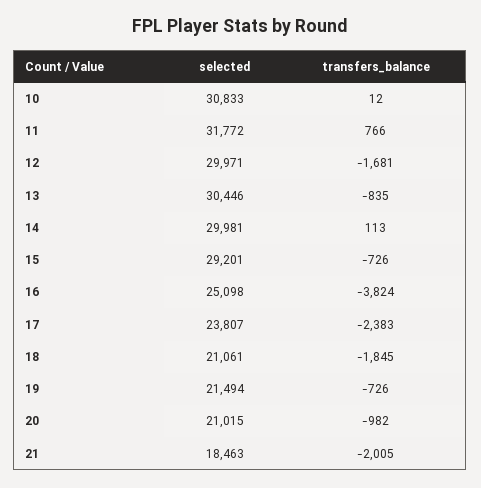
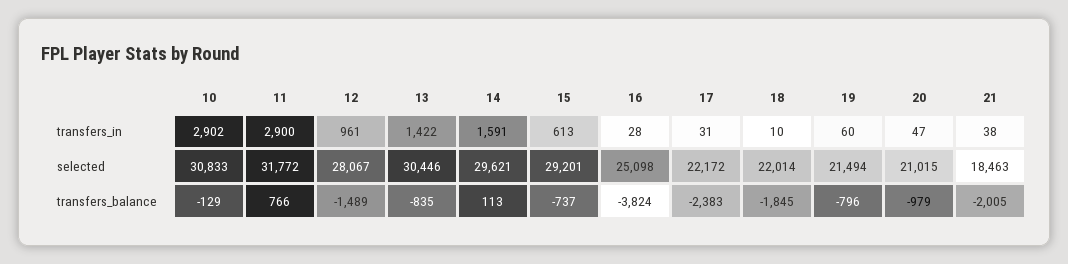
transfers_balance, 10: 12 -> -129
selected, 12: 29971 -> 28067
transfers_balance, 12: -1681 -> -1489
selected, 14: 29981 -> 29621
transfers_balance, 15: -726 -> -737
selected, 17: 23807 -> 22172
selected, 18: 21061 -> 22014
transfers_balance, 19: -726 -> -796
transfers_balance, 20: -982 -> -979
transfers_in, 10: none -> 2902
transfers_in, 11: none -> 2900
transfers_in, 12: none -> 961
transfers_in, 13: none -> 1422
transfers_in, 14: none -> 1591
transfers_in, 15: none -> 613
transfers_in, 16: none -> 28
transfers_in, 17: none -> 31
transfers_in, 18: none -> 10
transfers_in, 19: none -> 60
transfers_in, 20: none -> 47
transfers_in, 21: none -> 38

